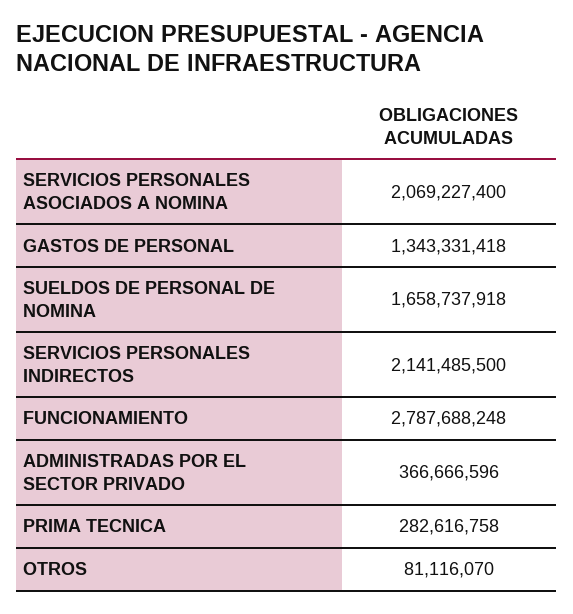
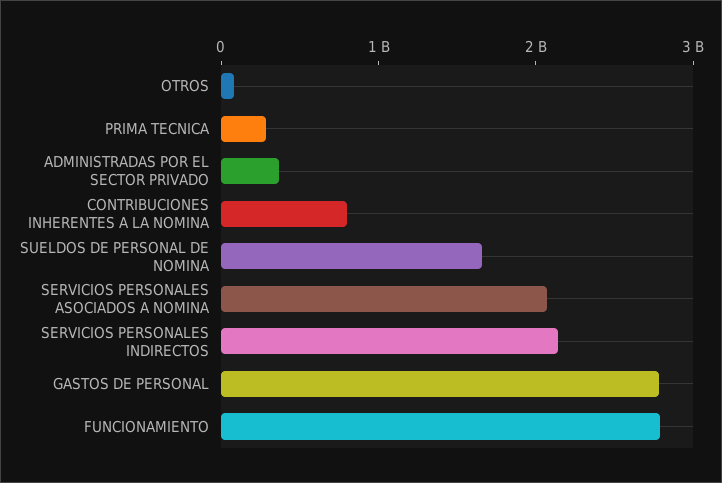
GASTOS DE PERSONAL: 1343331418 -> 2800000000
CONTRIBUCIONES INHERENTES A LA NOMINA: none -> 800000000

